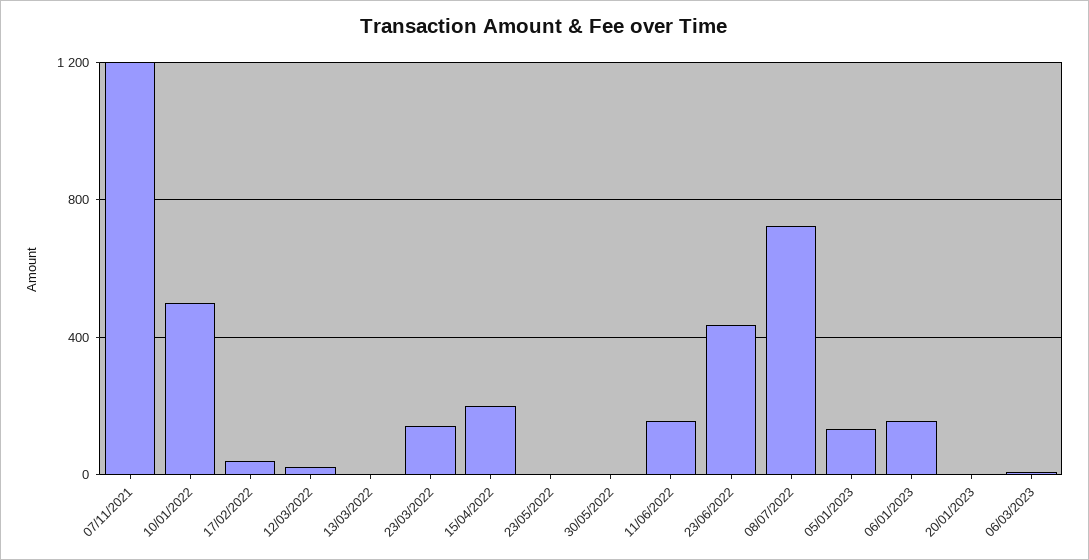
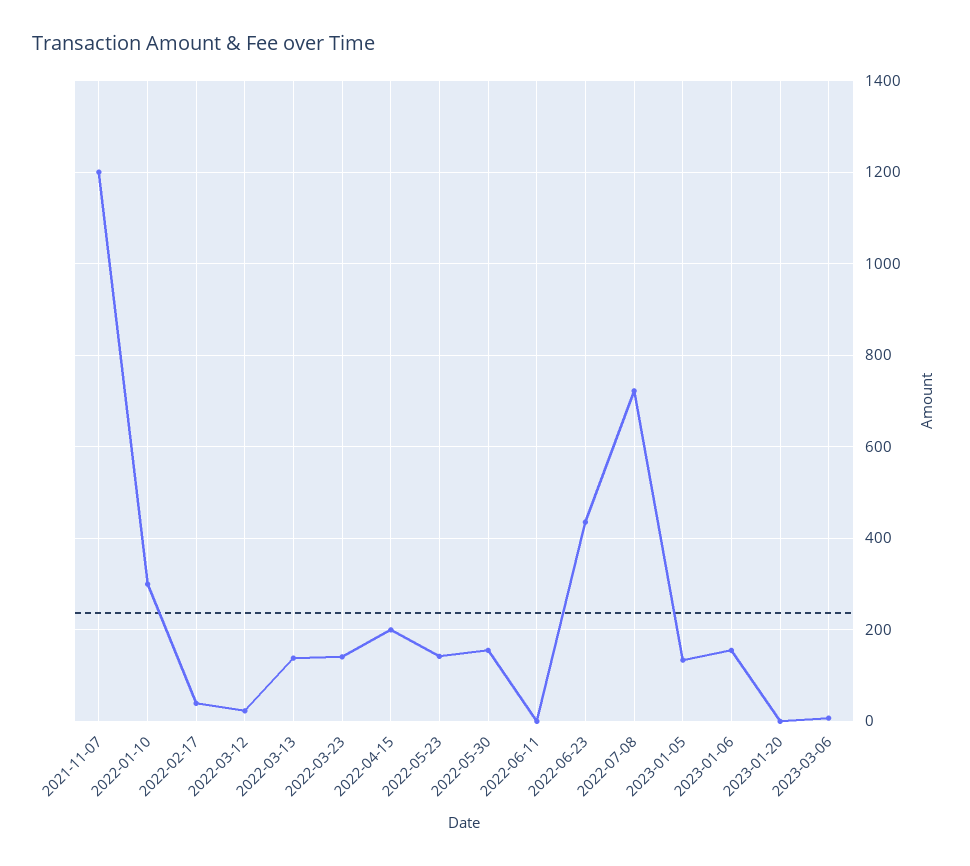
10/01/2022: 500 -> 300
13/03/2022: 0 -> 140
23/05/2022: 0 -> 140
30/05/2022: 0 -> 160
11/06/2022: 150 -> 0

